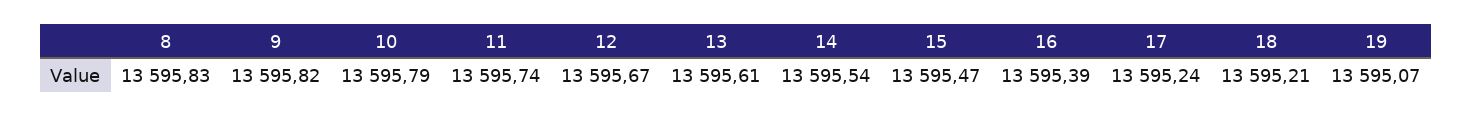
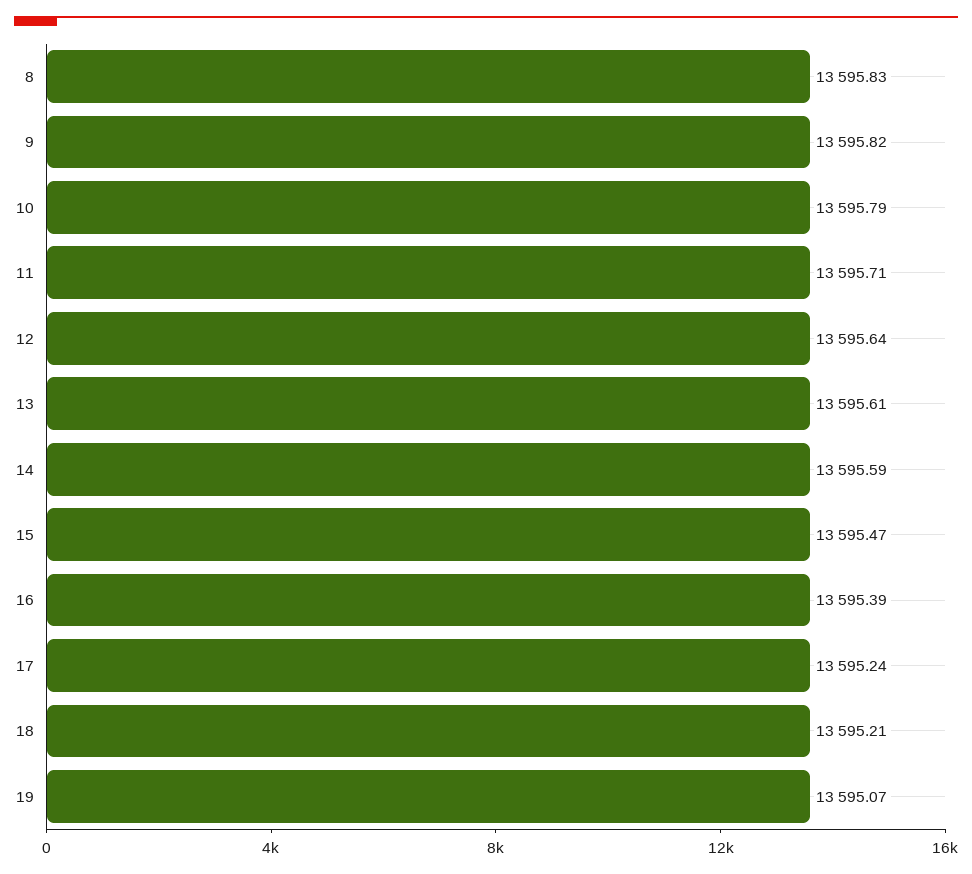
11: 13595.74 -> 13595.71
12: 13595.67 -> 13595.64
14: 13595.54 -> 13595.59

